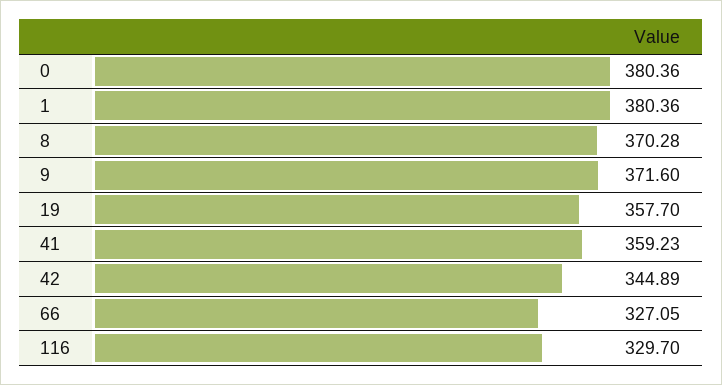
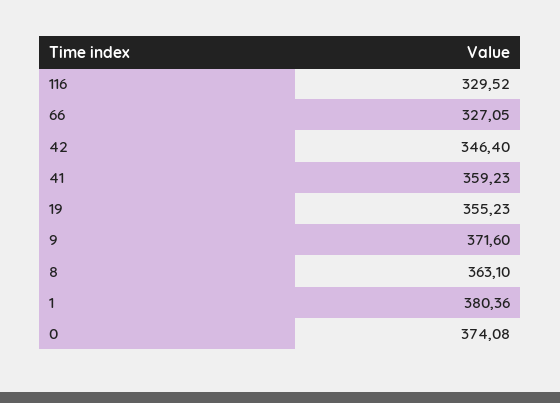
0: 380.36 -> 374.08
8: 370.28 -> 363.1
19: 357.7 -> 355.23
42: 344.89 -> 346.4
116: 329.7 -> 329.52

